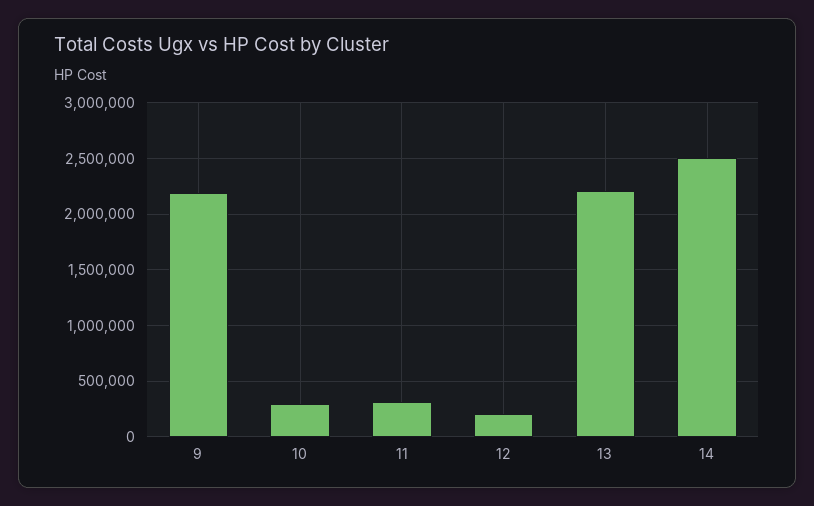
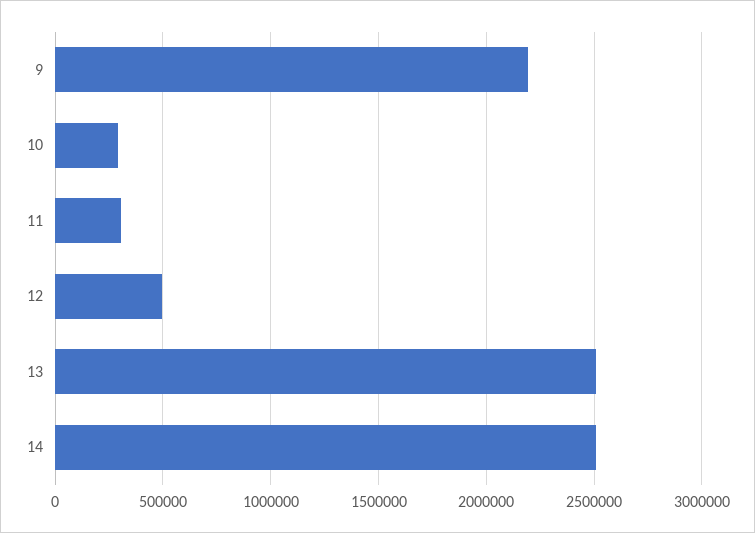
12: 200000 -> 500000
13: 2200000 -> 2500000

